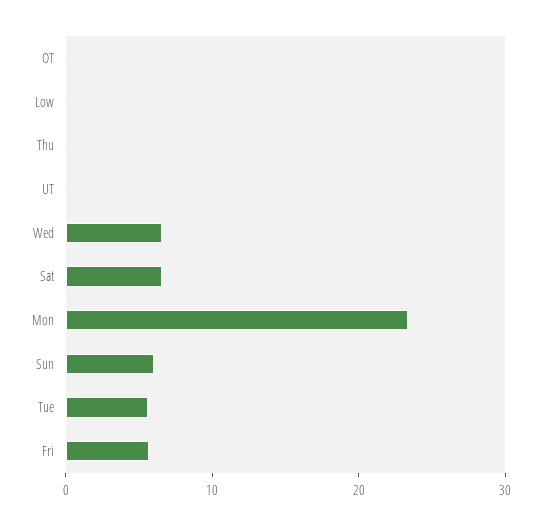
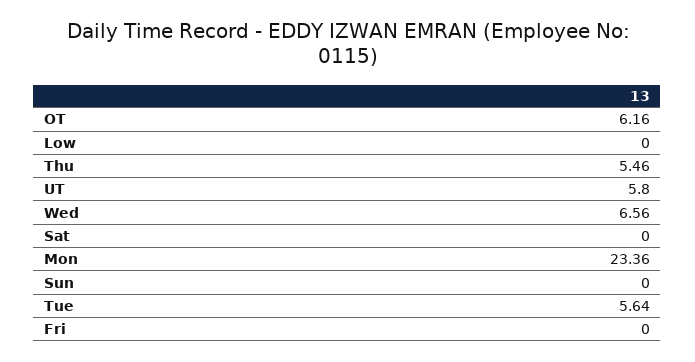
OT: 0 -> 6.16
Thu: 0 -> 5.46
UT: 0 -> 5.8
Sat: 6 -> 0
Sun: 6 -> 0
Fri: 6 -> 0

